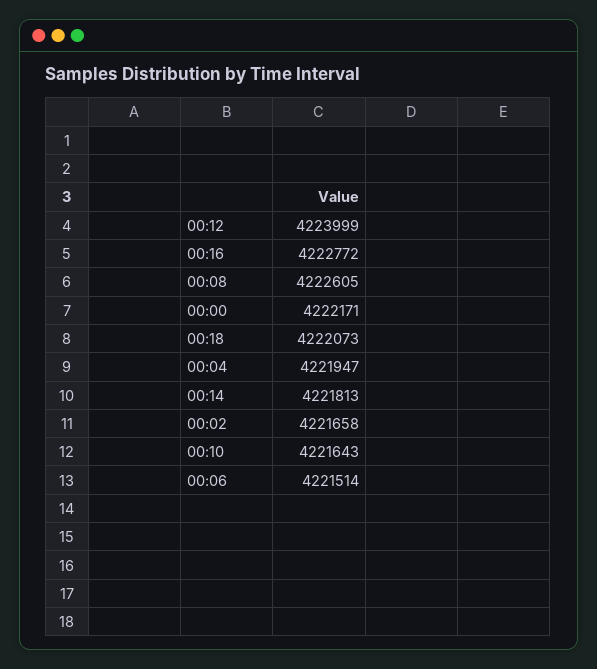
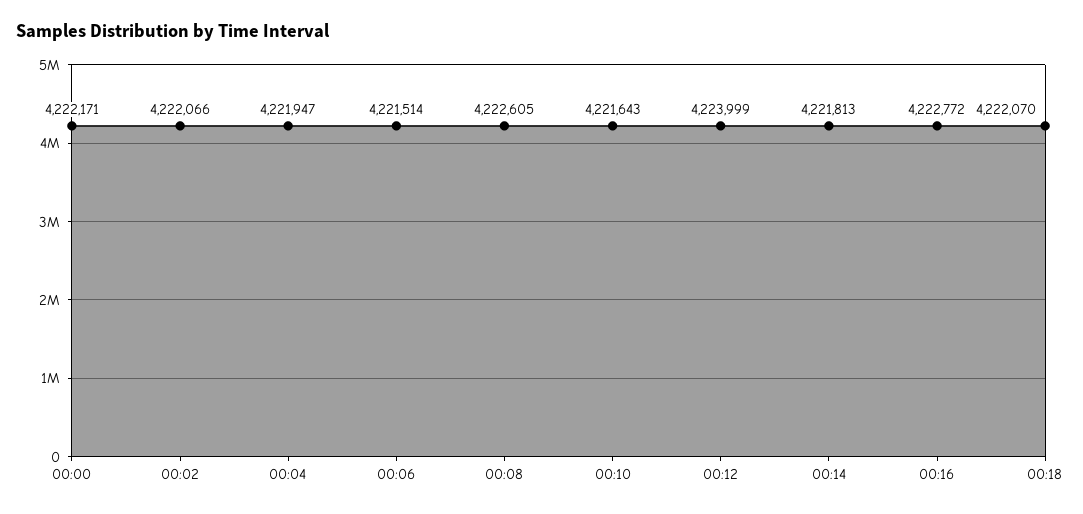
00:18: 4222073 -> 4222070
00:02: 4221658 -> 4222066

